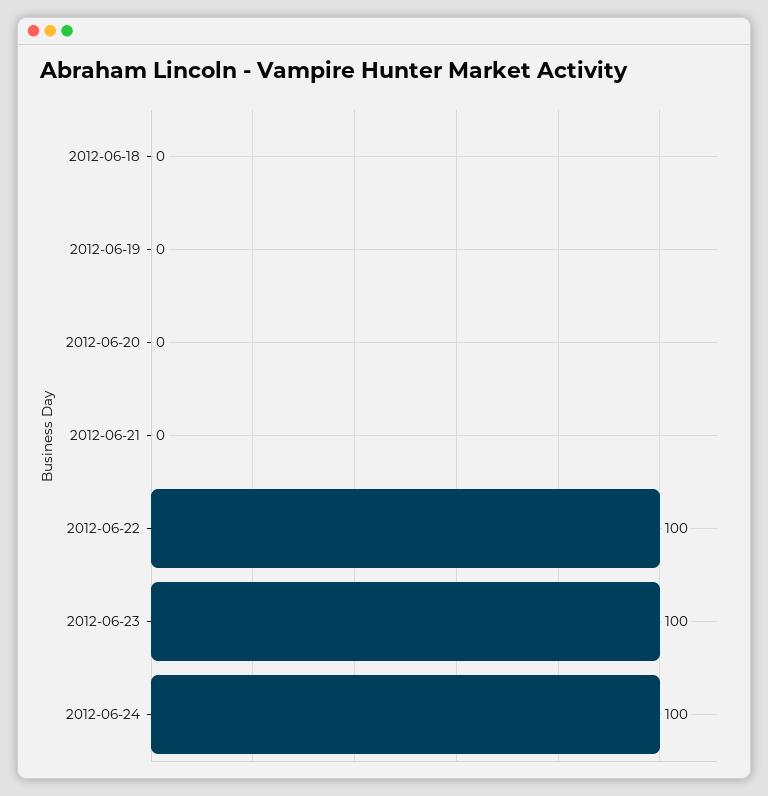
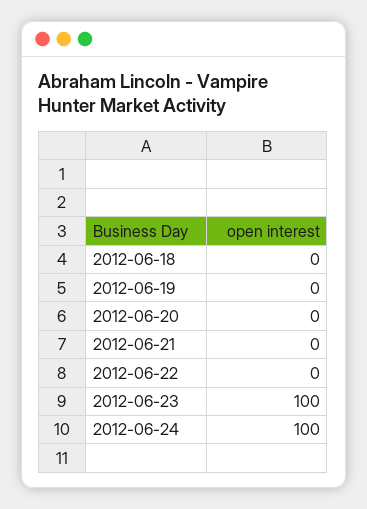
2012-06-22: 100 -> 0

